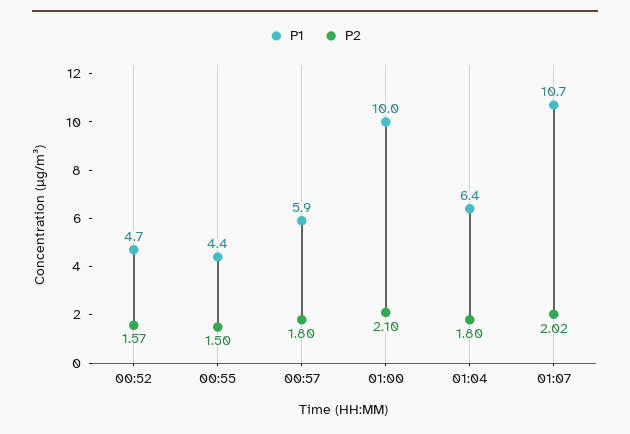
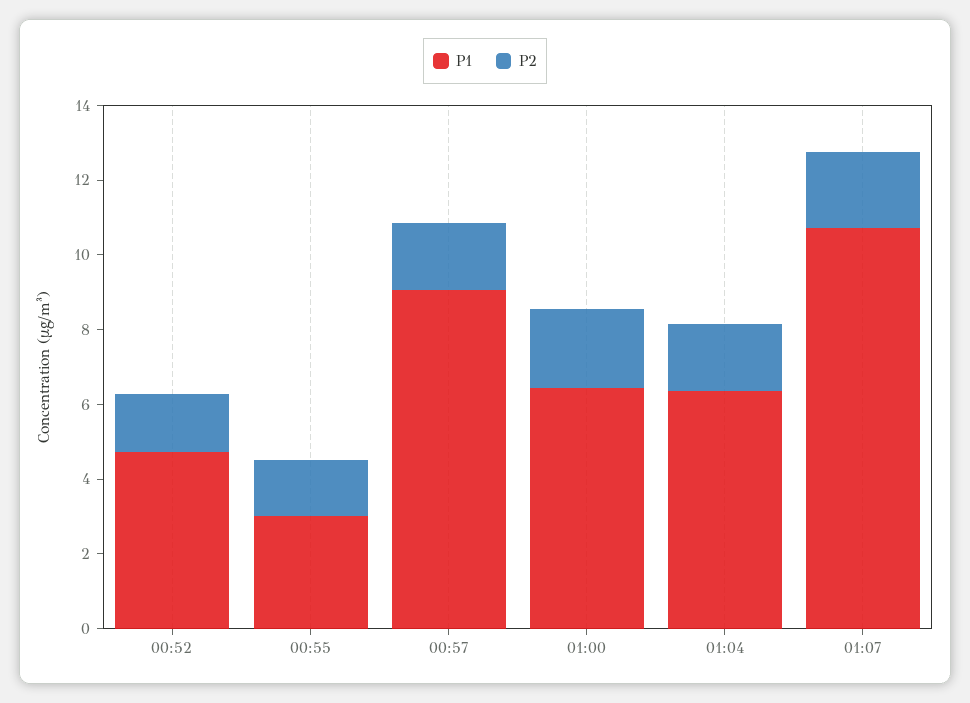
P1, 00:55: 4.4 -> 3
P1, 00:57: 5.9 -> 9
P1, 01:00: 10 -> 6.5

